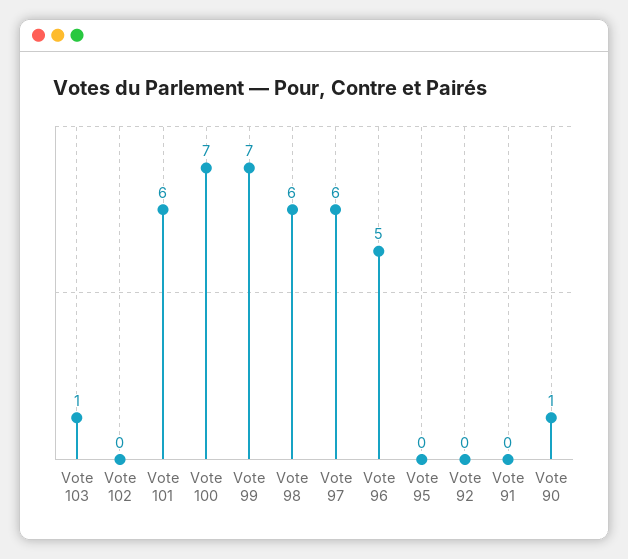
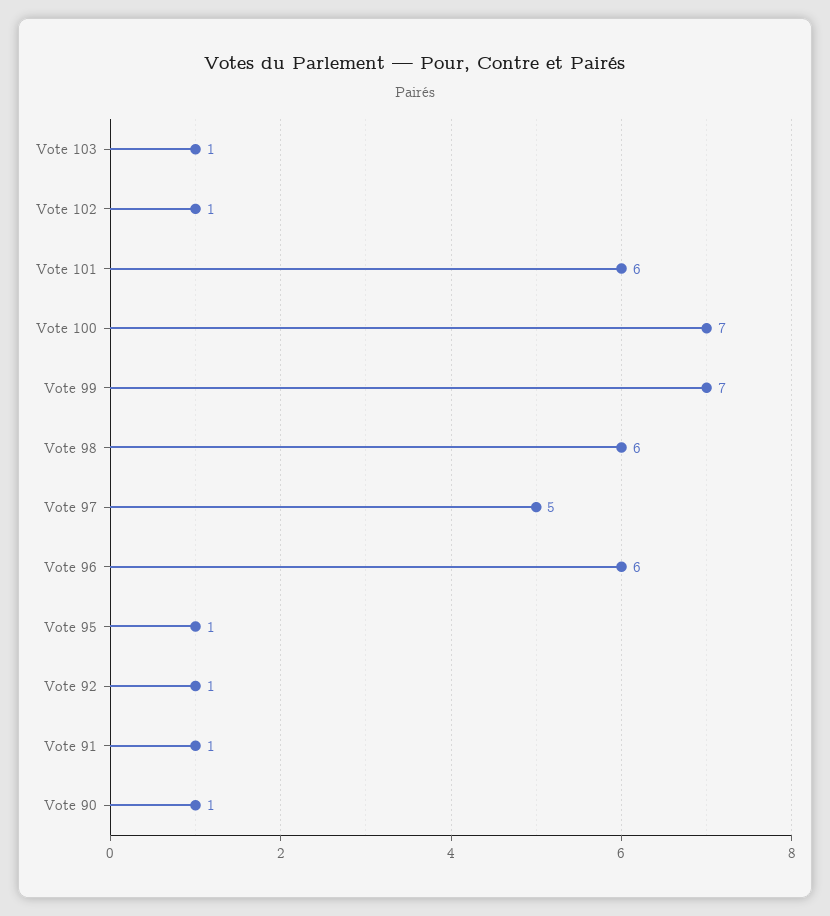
Vote 102: 0 -> 1
Vote 97: 6 -> 5
Vote 96: 5 -> 6
Vote 95: 0 -> 1
Vote 92: 0 -> 1
Vote 91: 0 -> 1

